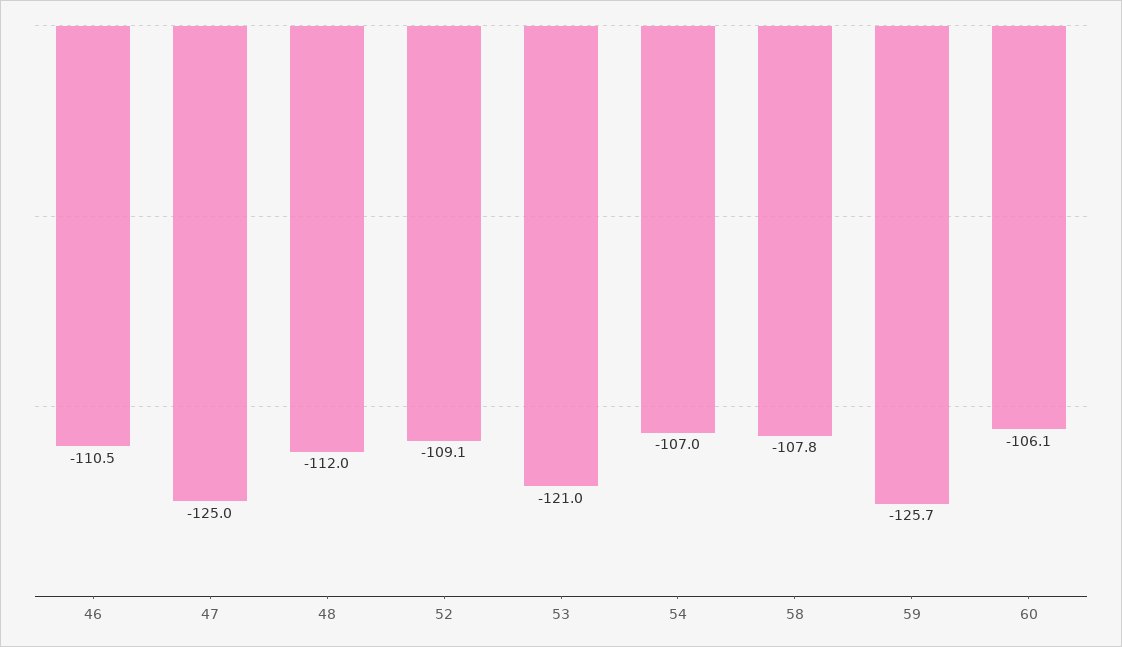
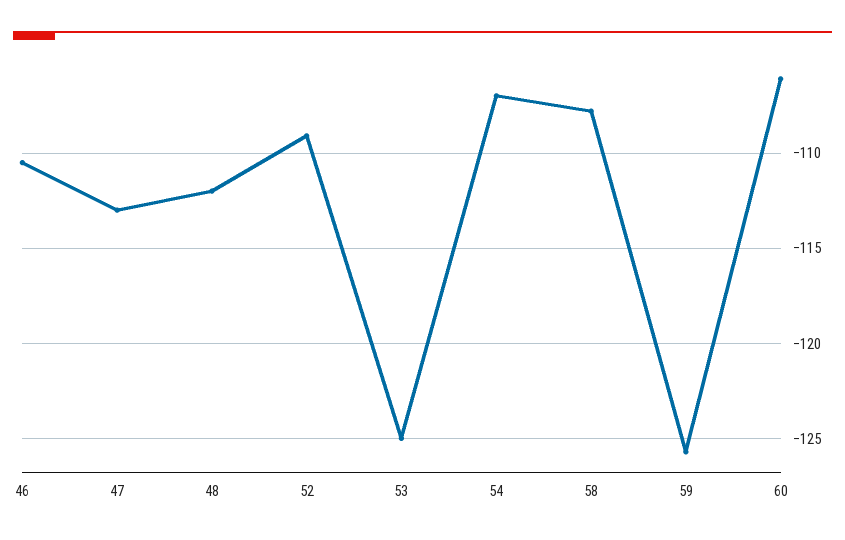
47: -125 -> -113
53: -121 -> -125

